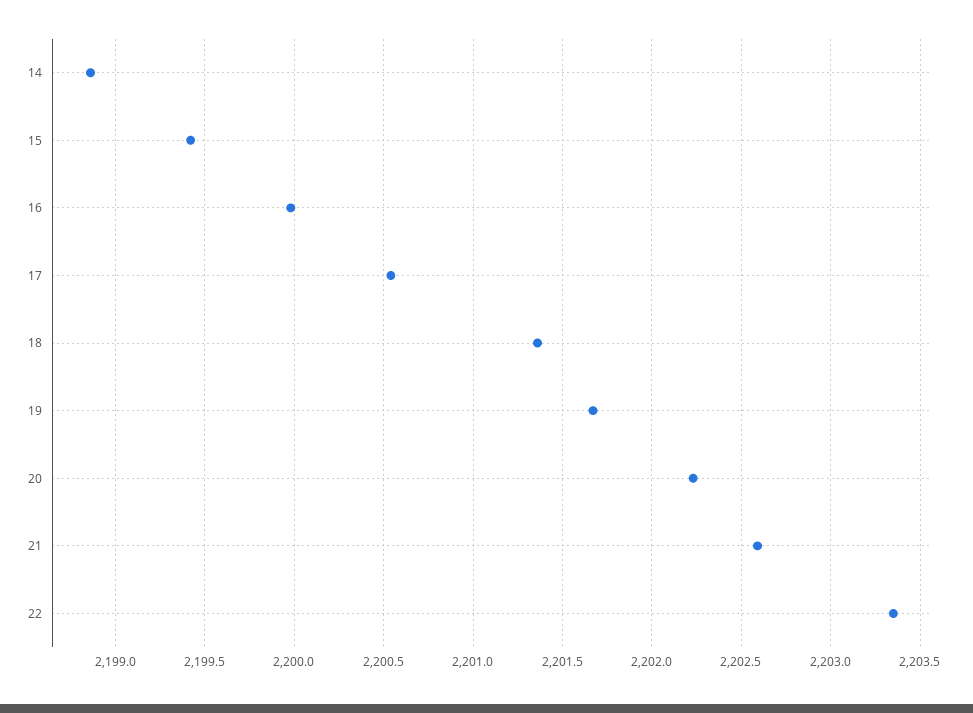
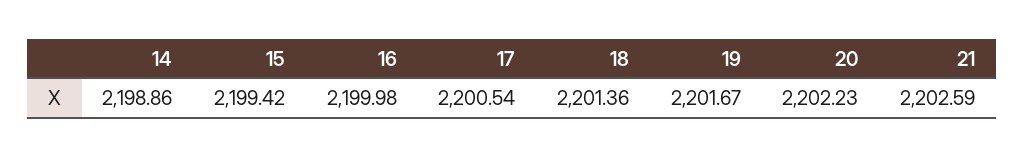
22: 2203.35 -> none

